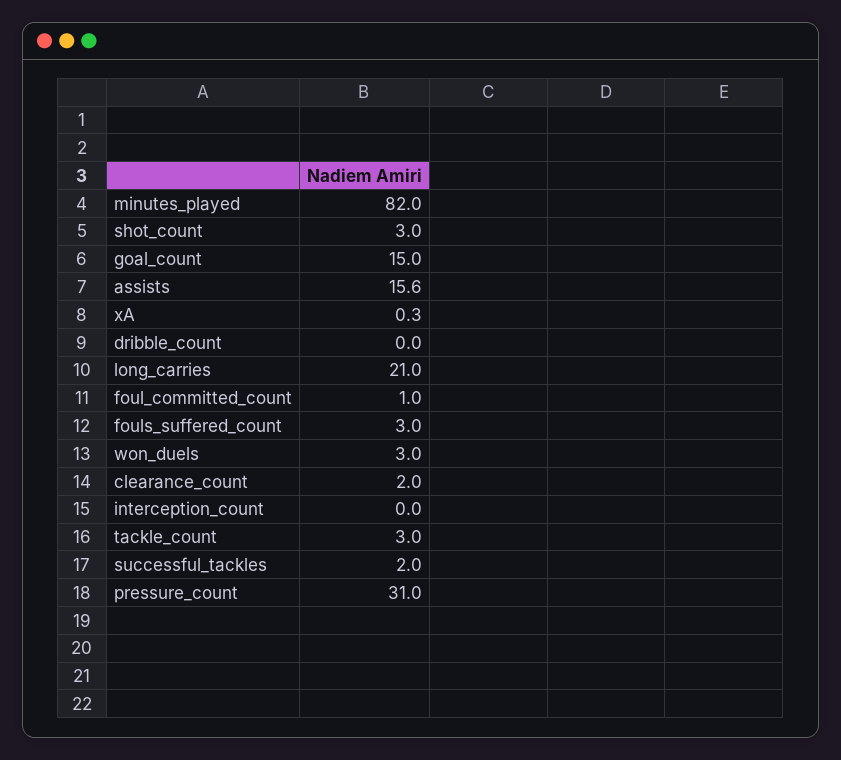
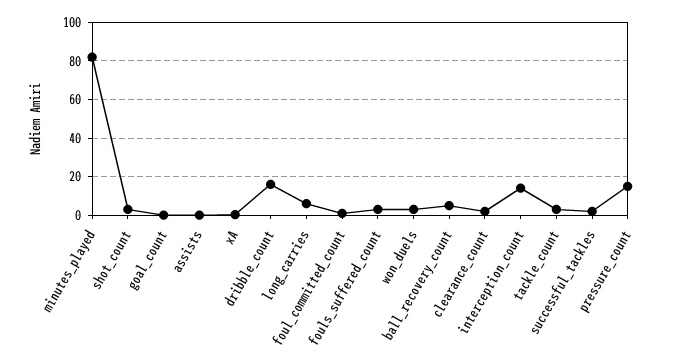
goal_count: 15 -> 0
assists: 15.6 -> 0
dribble_count: 0 -> 15
long_carries: 21 -> 5
interception_count: 0 -> 15
pressure_count: 31 -> 15
ball_recovery_count: none -> 5

